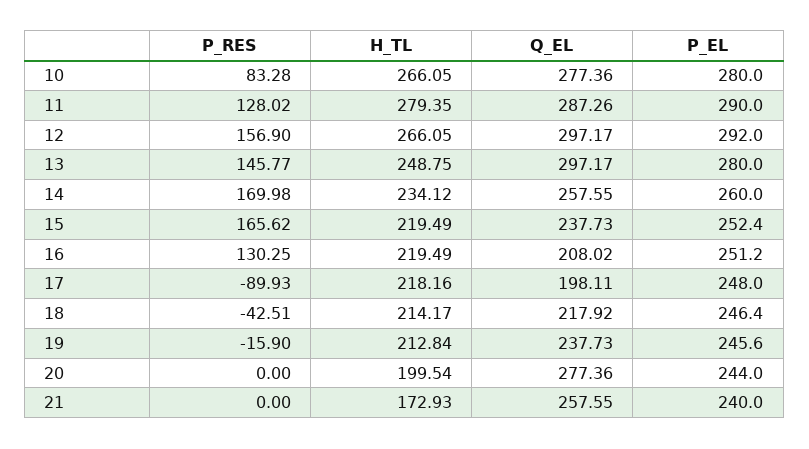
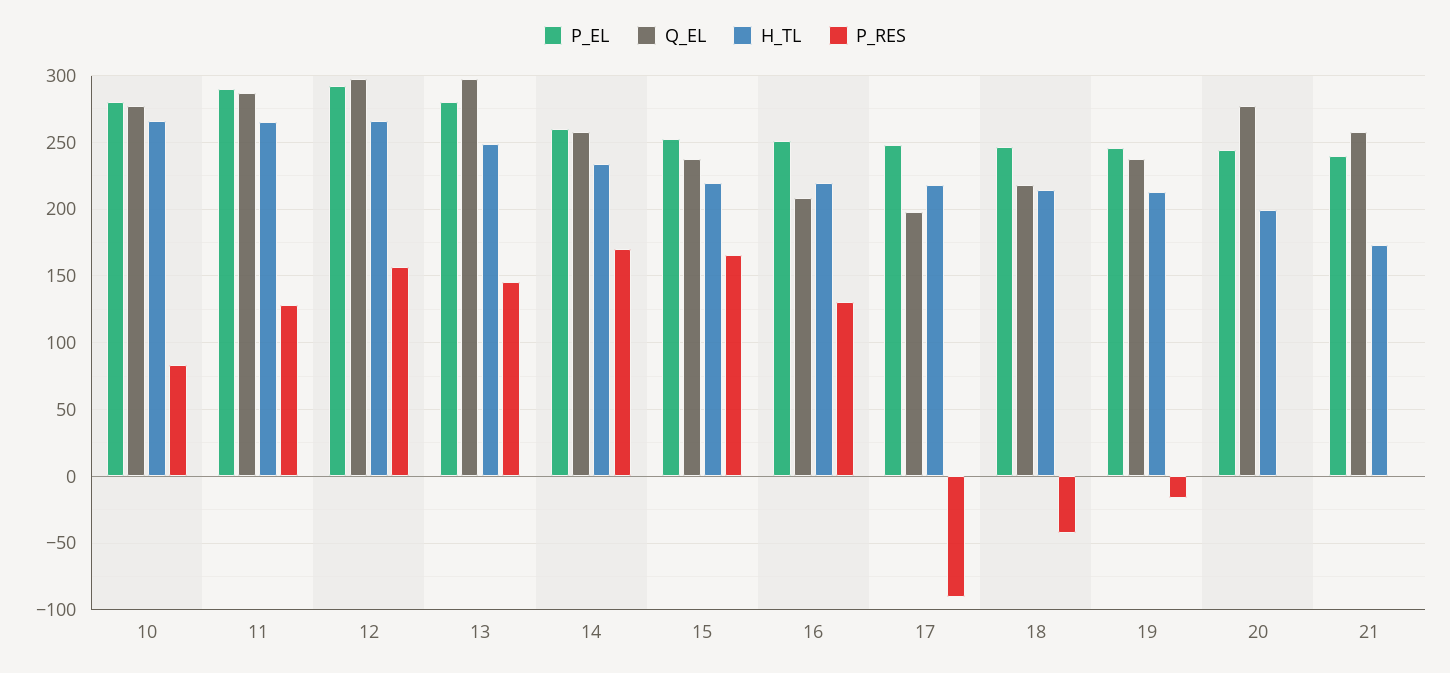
H_TL, 11: 279.35 -> 265

